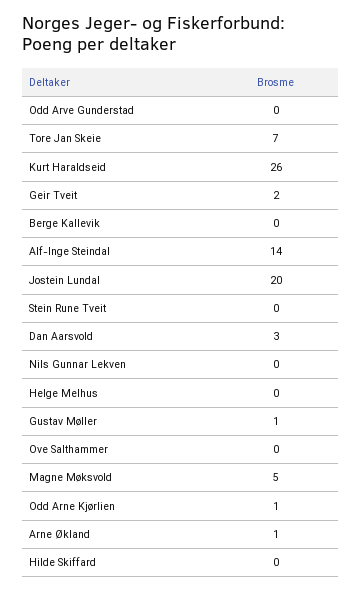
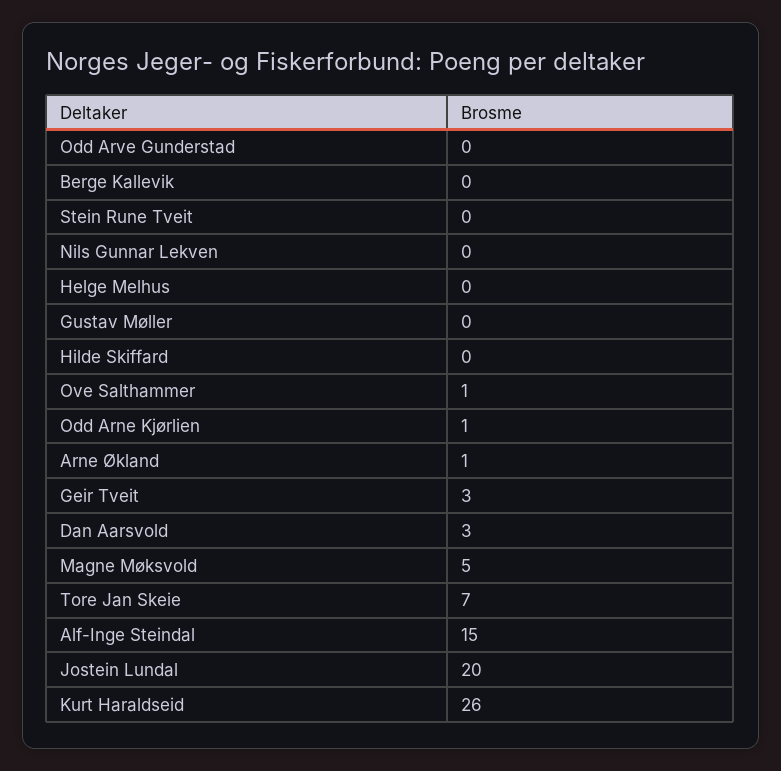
Geir Tveit: 2 -> 3
Alf-Inge Steindal: 14 -> 15
Gustav Møller: 1 -> 0
Ove Salthammer: 0 -> 1

